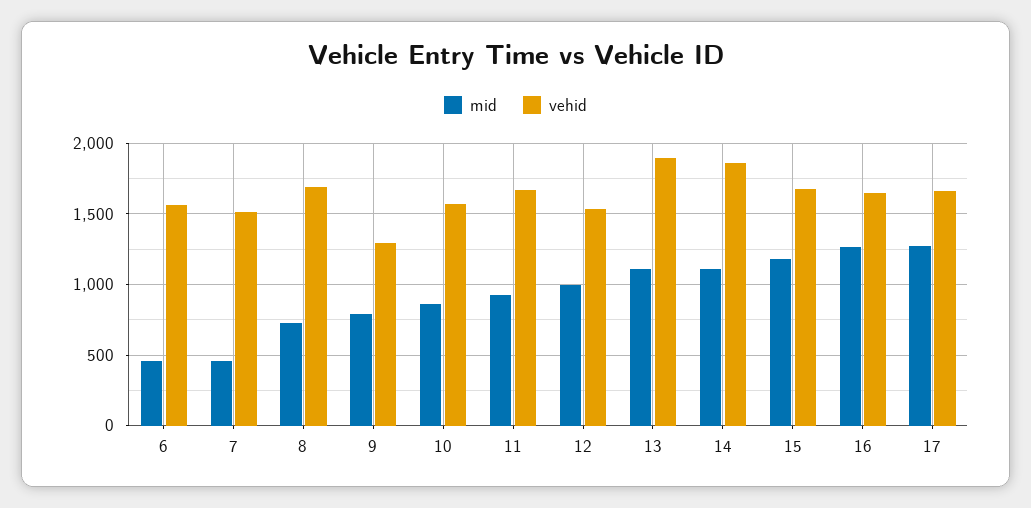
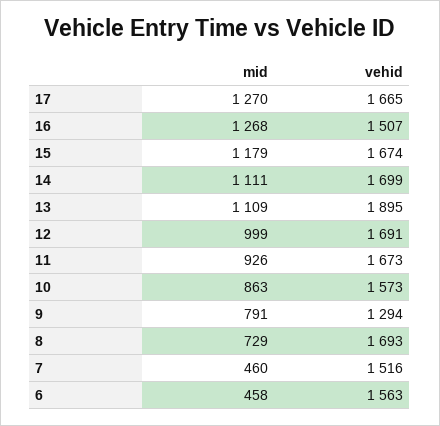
vehid, 12: 1550 -> 1691
vehid, 14: 1850 -> 1699
vehid, 16: 1650 -> 1507

